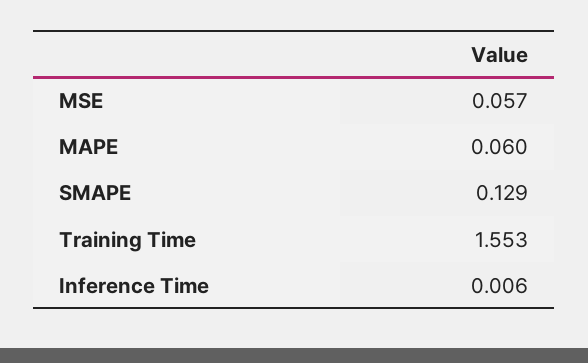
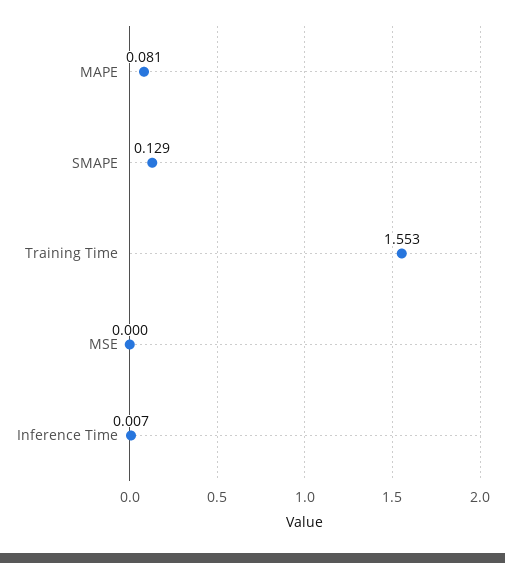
MSE: 0.057 -> 0
MAPE: 0.06 -> 0.081
Inference Time: 0.006 -> 0.007

